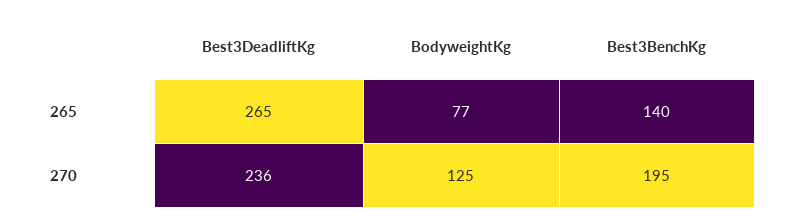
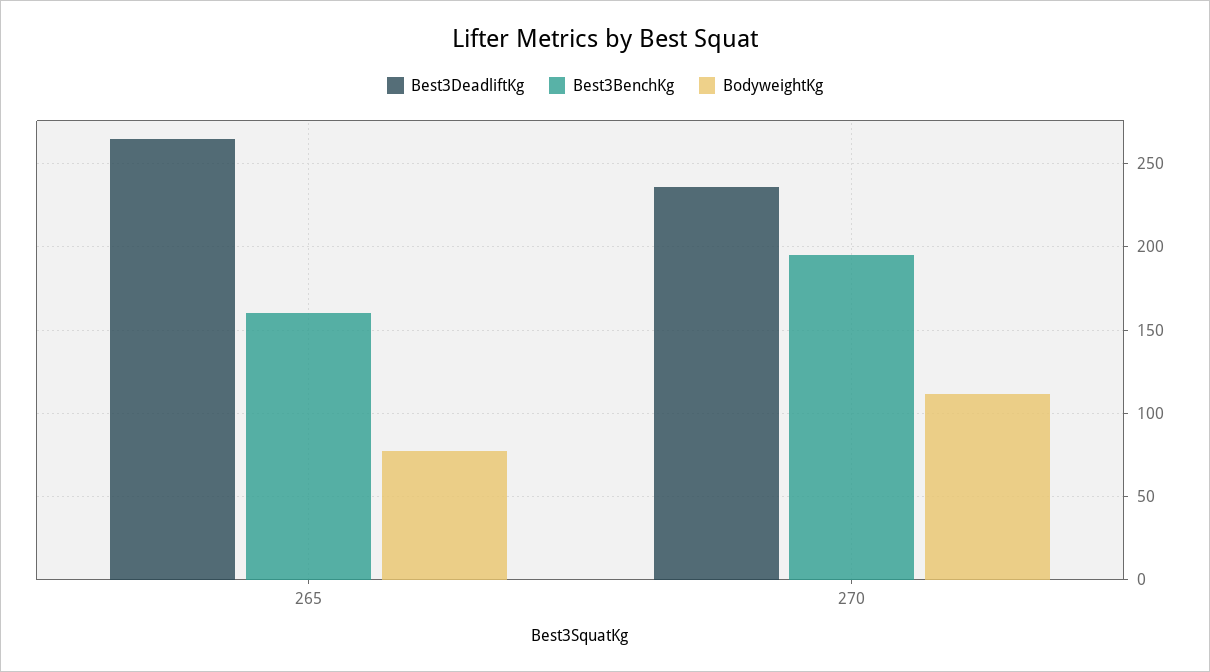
Best3BenchKg, 265: 140 -> 160
BodyweightKg, 270: 125 -> 110

